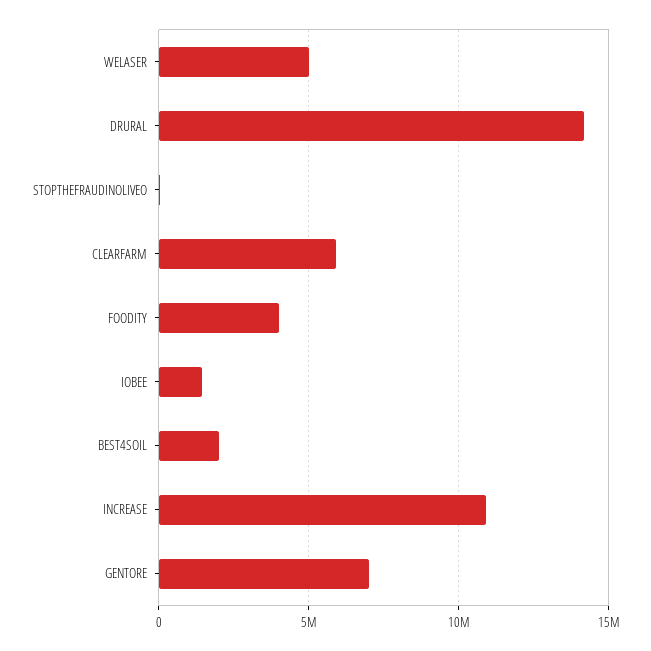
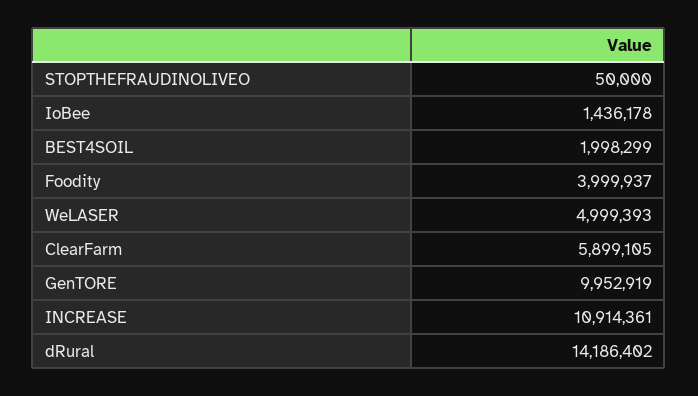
GENTORE: 7000000 -> 9952919

